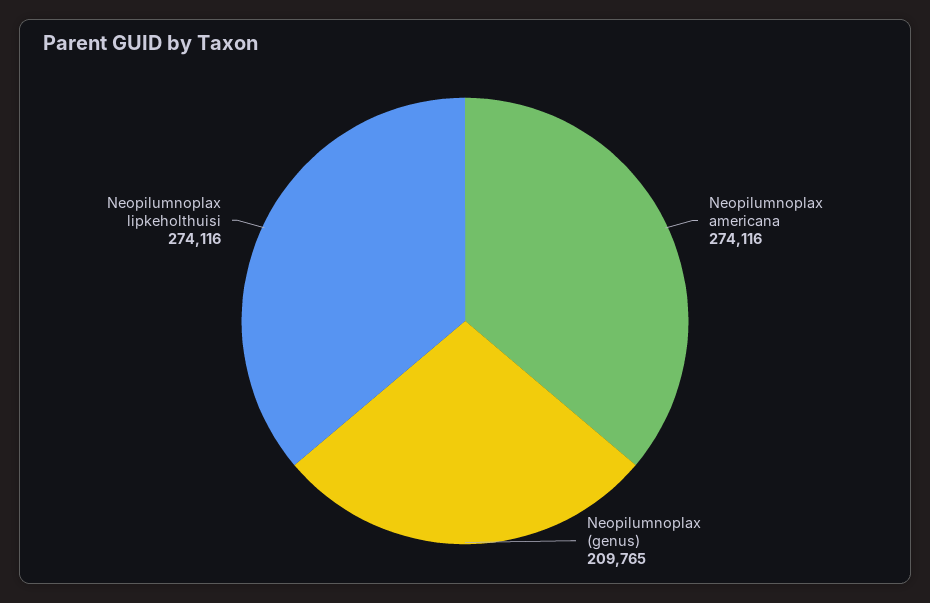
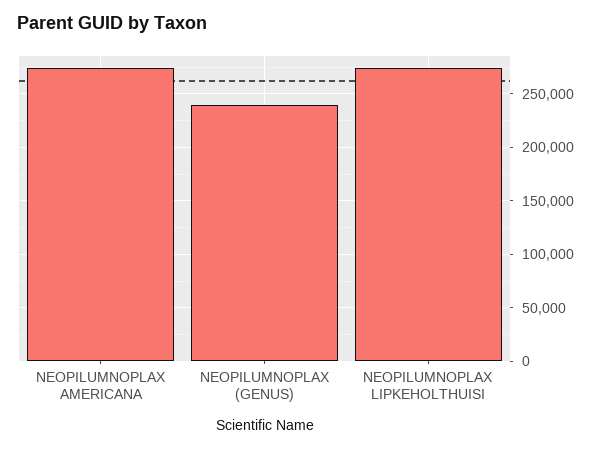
Neopilumnoplax (genus): 209765 -> 240000

